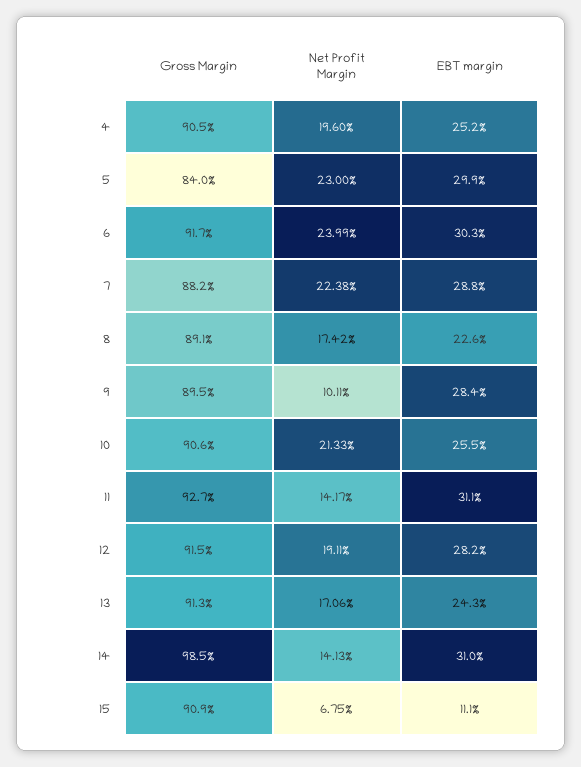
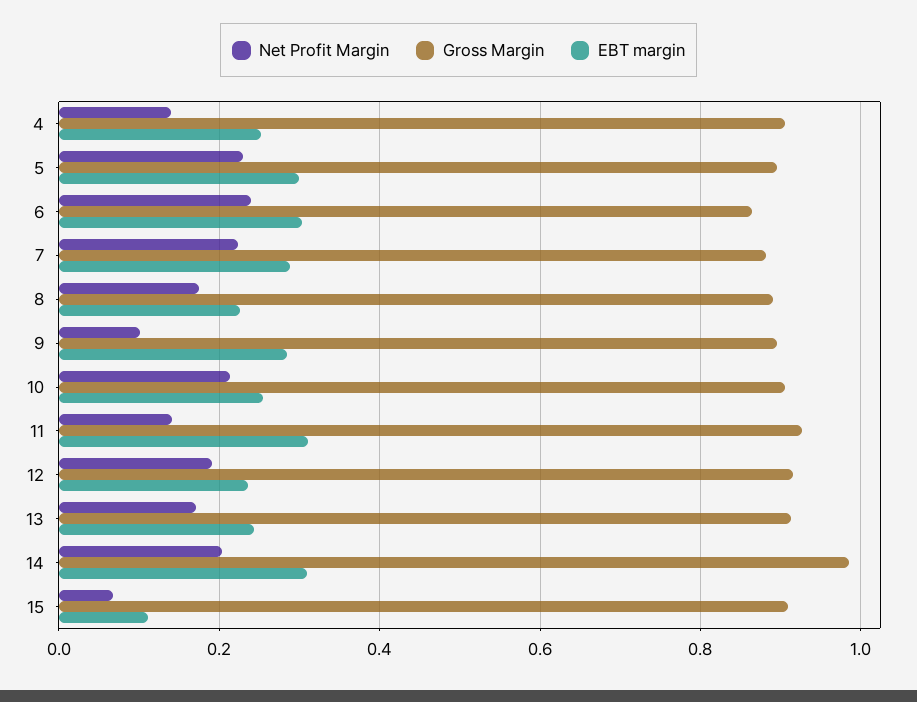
Net Profit Margin, 4: 0.196 -> 0.14
Gross Margin, 5: 0.84 -> 0.9
Gross Margin, 6: 0.917 -> 0.86
EBT margin, 12: 0.282 -> 0.24
Net Profit Margin, 14: 0.1413 -> 0.2

